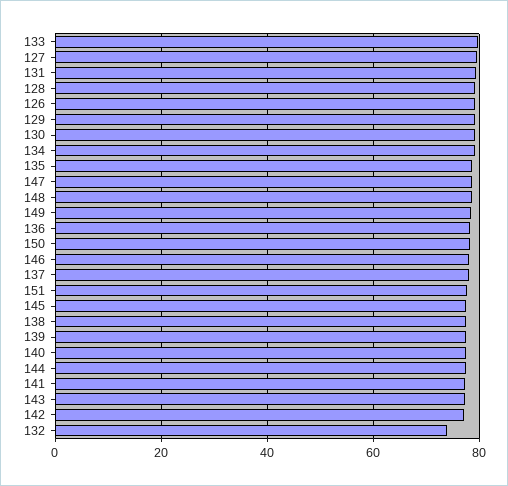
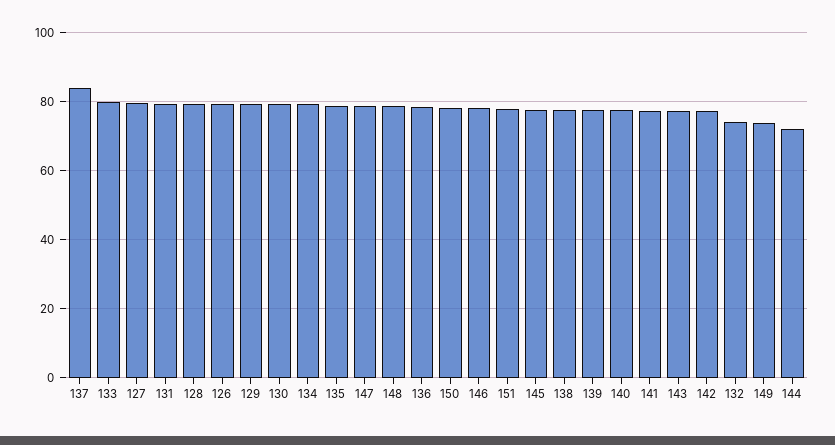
149: 78 -> 74
137: 78 -> 84
144: 78 -> 72

